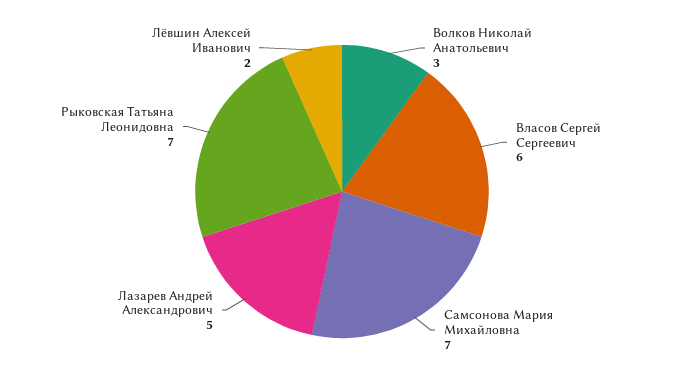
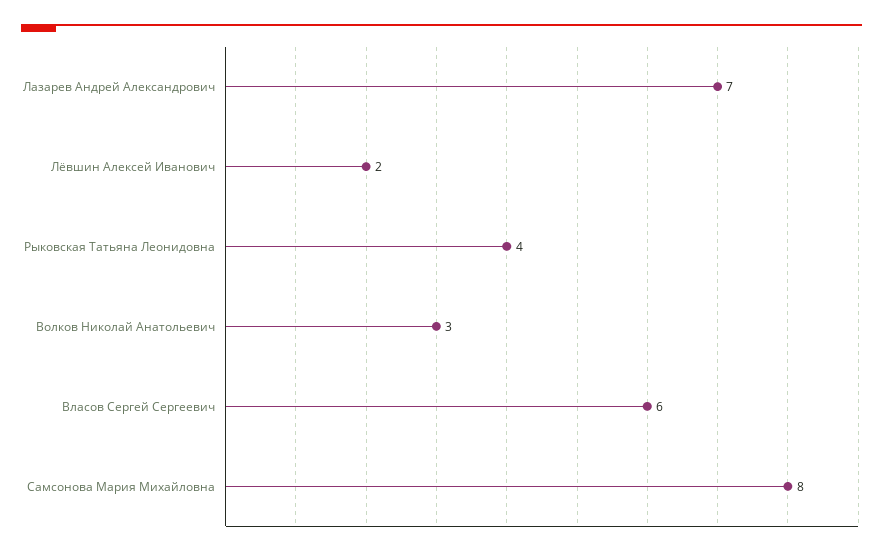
Самсонова Мария Михайловна: 7 -> 8
Лазарев Андрей Александрович: 5 -> 7
Рыковская Татьяна Леонидовна: 7 -> 4

